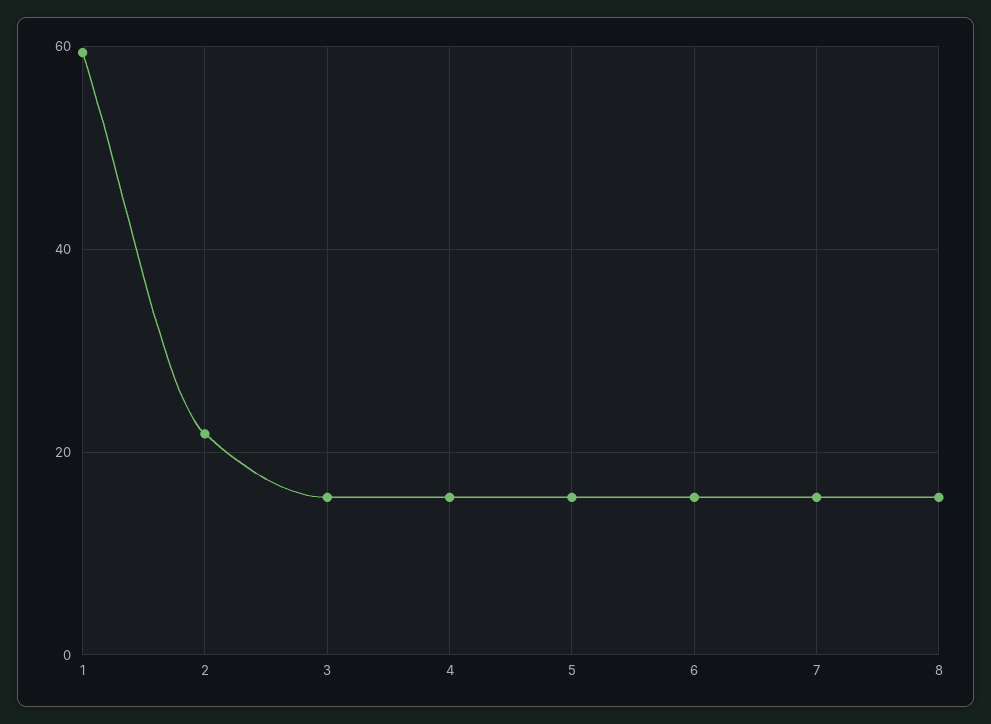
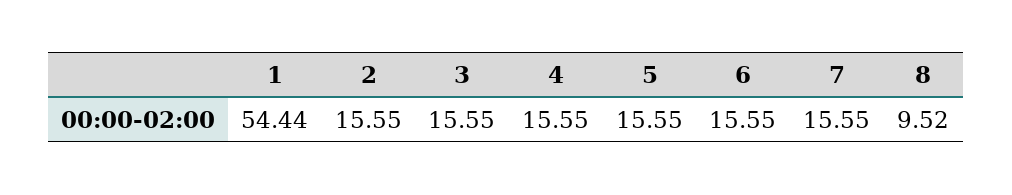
1: 60 -> 54.44
2: 22 -> 15.55
8: 16 -> 9.52

